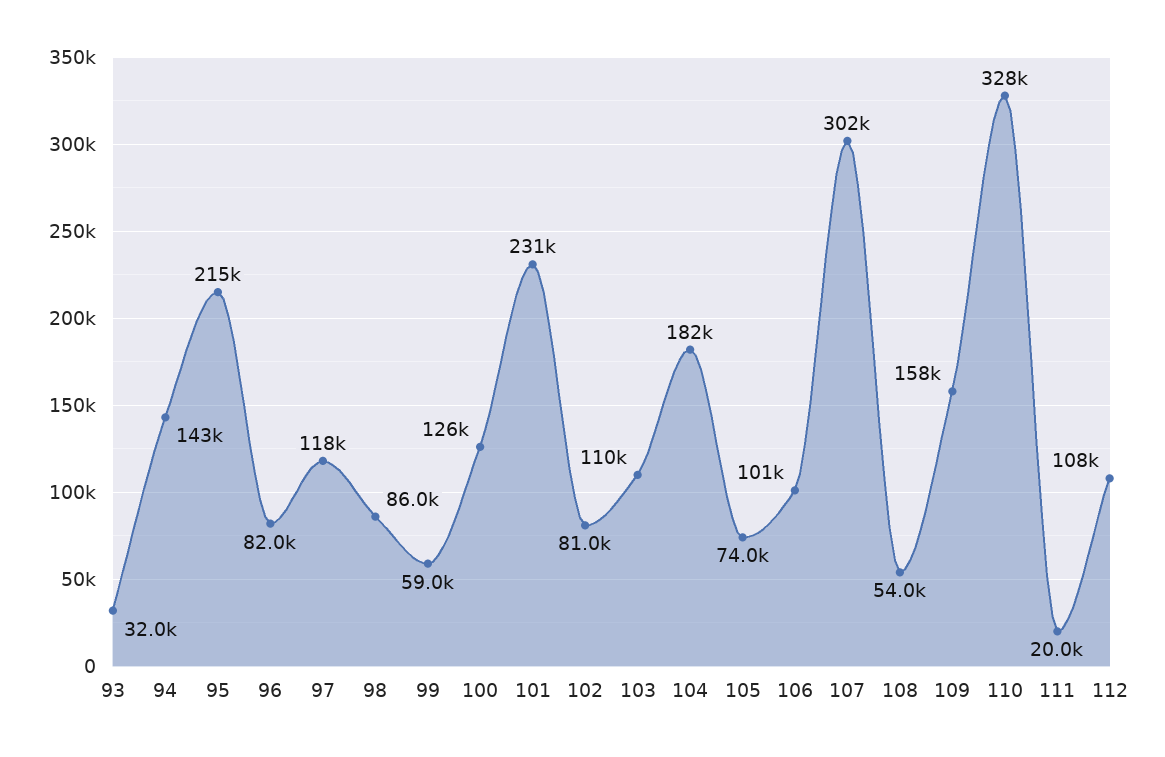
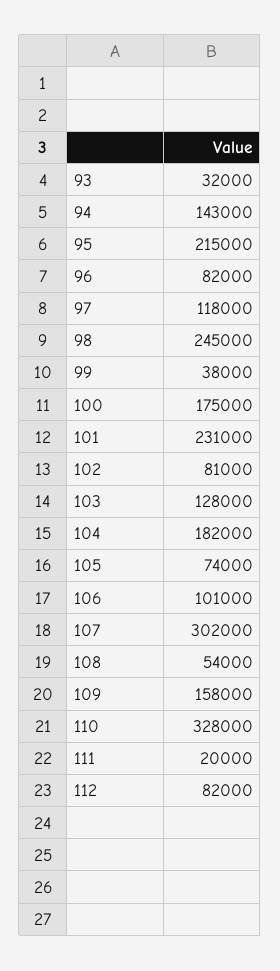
98: 86000 -> 245000
99: 59000 -> 38000
100: 126000 -> 175000
103: 110000 -> 128000
112: 108000 -> 82000

